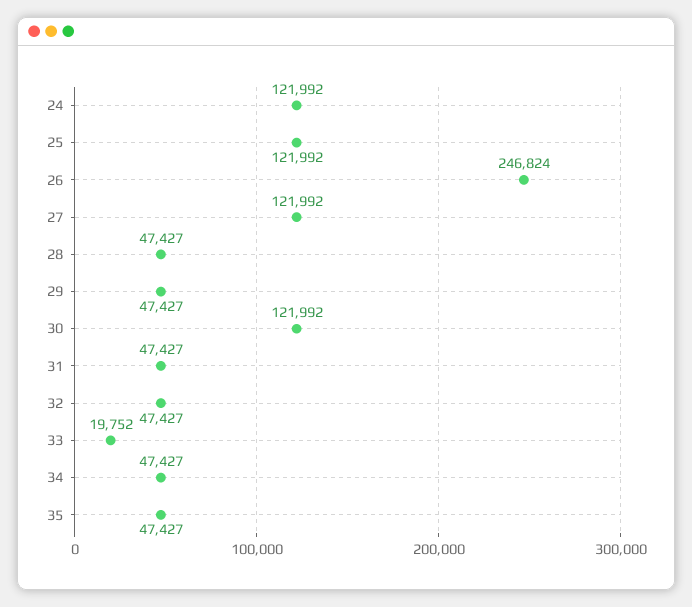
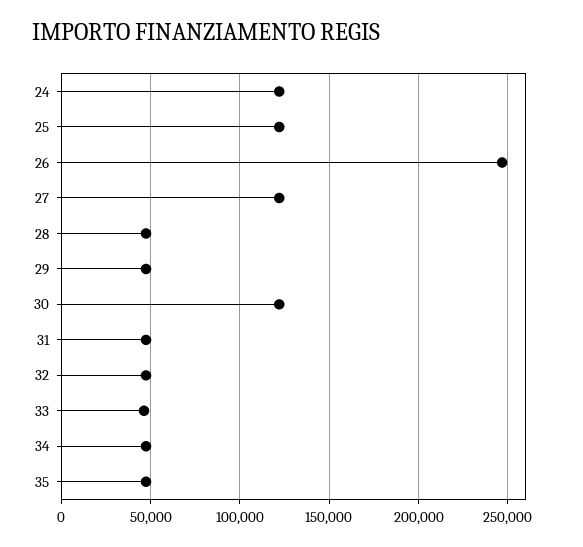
33: 19752 -> 45000

